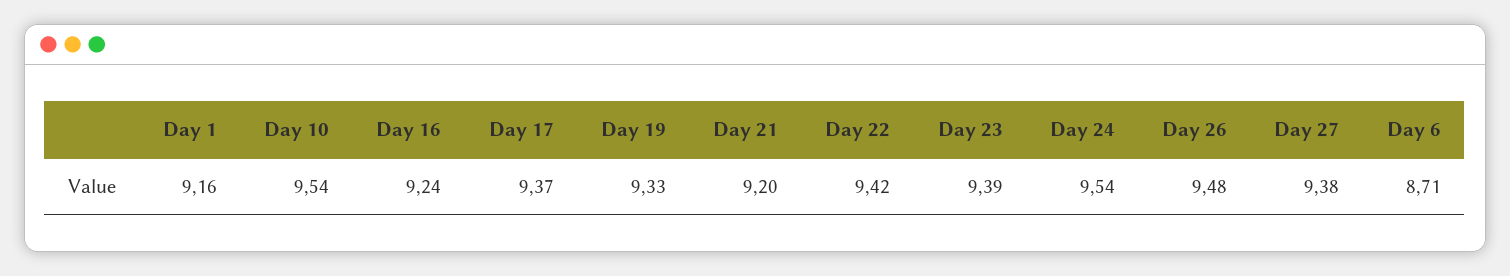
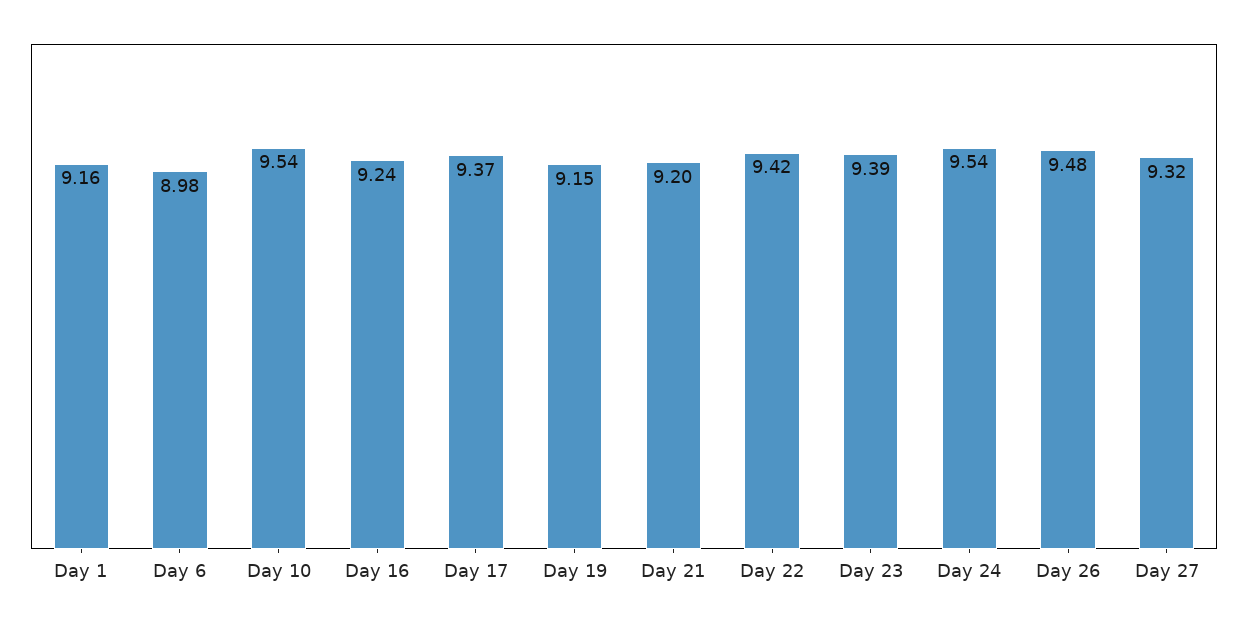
Day 19: 9.33 -> 9.15
Day 27: 9.38 -> 9.32
Day 6: 8.71 -> 8.98

